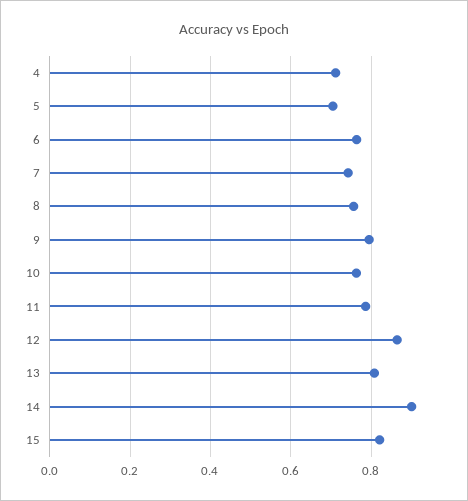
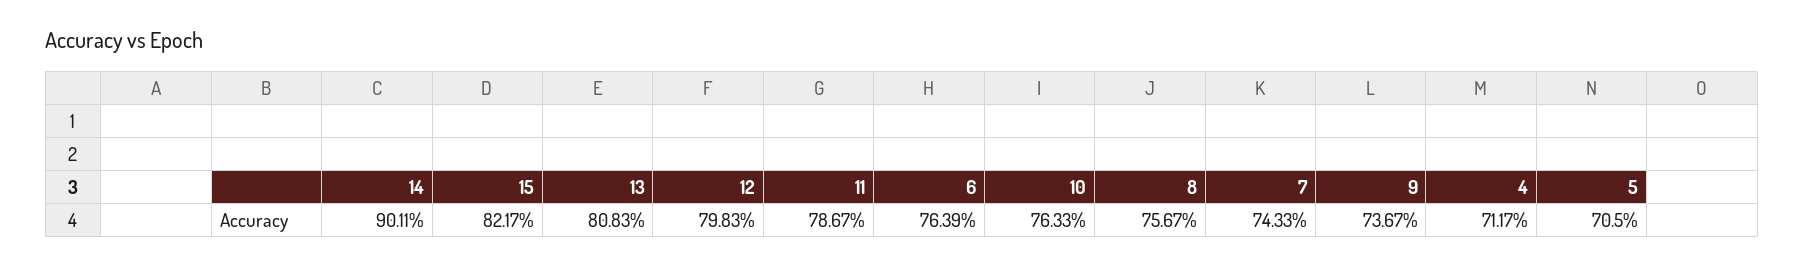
9: 0.8 -> 0.7367
12: 0.86 -> 0.7983

